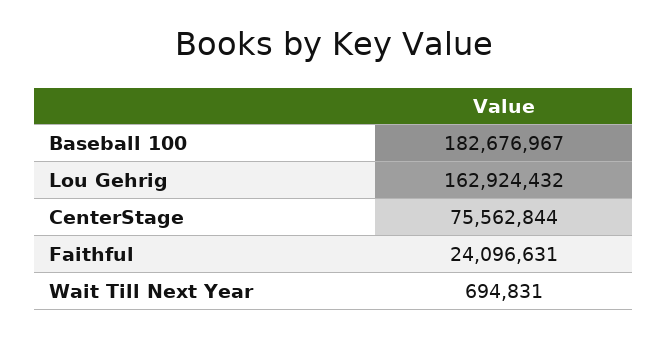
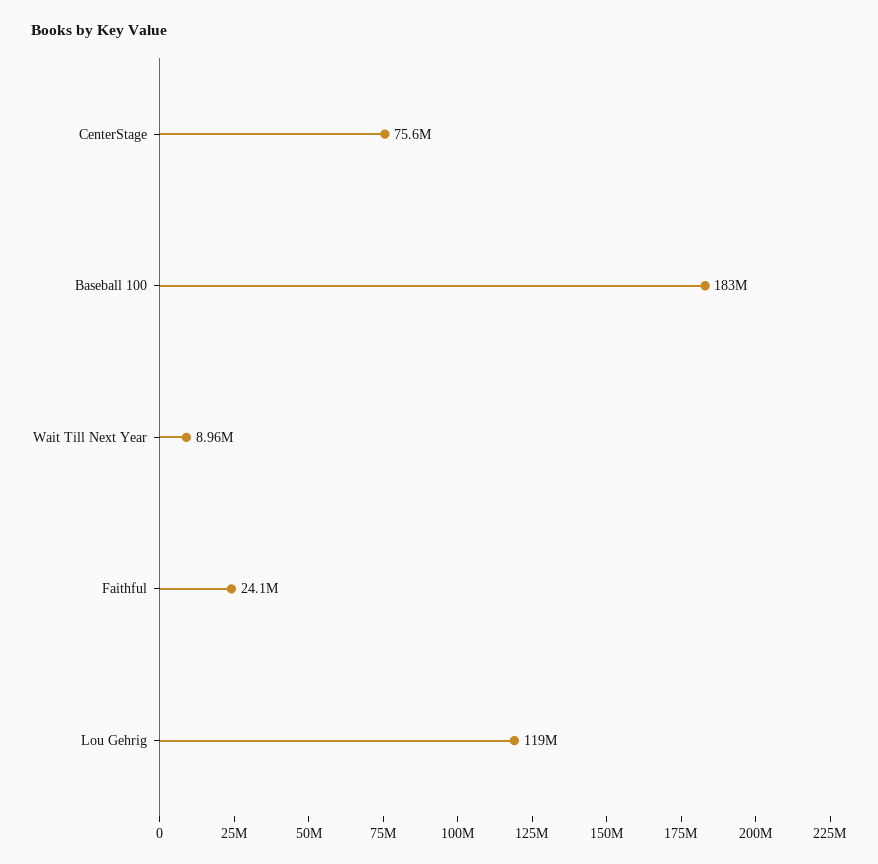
Lou Gehrig: 162924432 -> 119000000
Wait Till Next Year: 694831 -> 8960000

